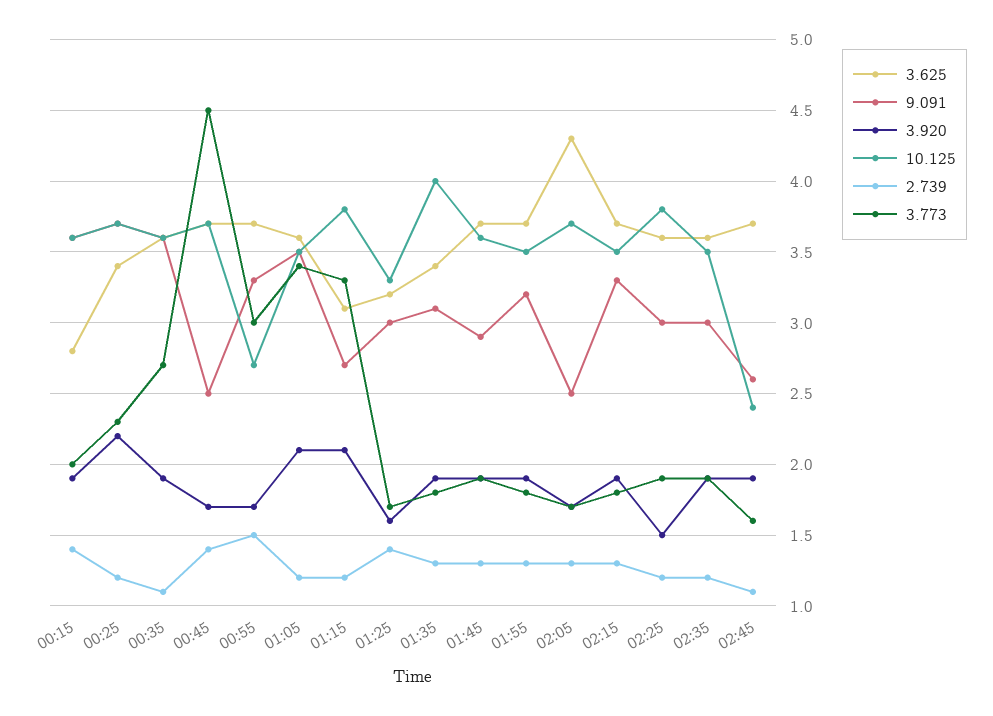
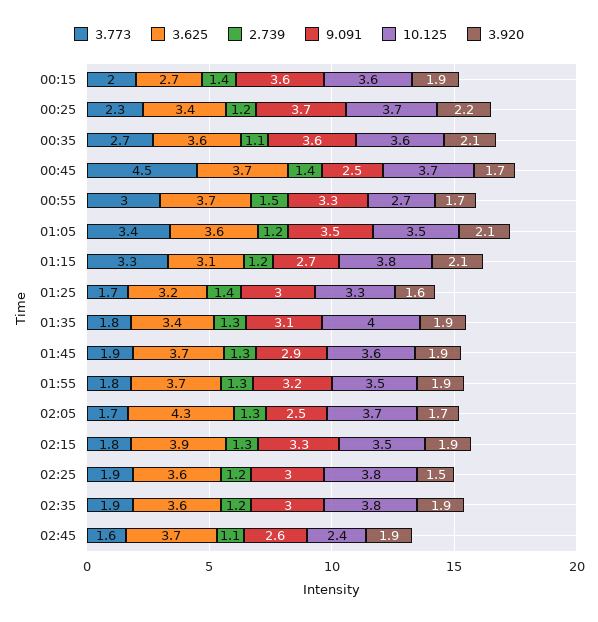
3.625, 00:15: 2.8 -> 2.7
3.920, 00:35: 1.9 -> 2.1
3.625, 02:15: 3.7 -> 3.9
10.125, 02:35: 3.5 -> 3.8

